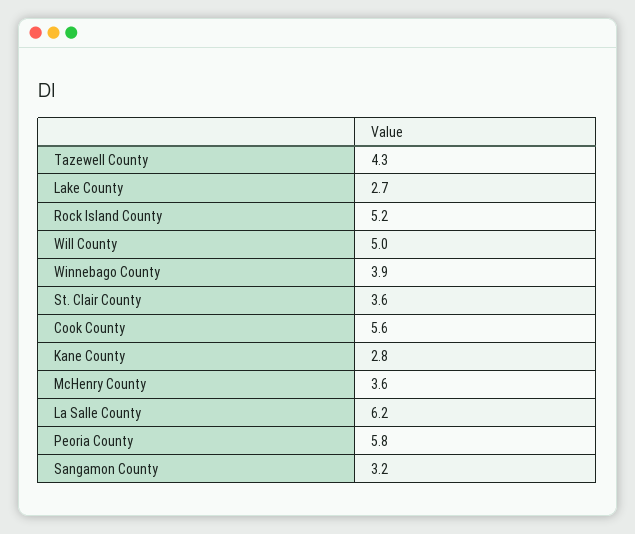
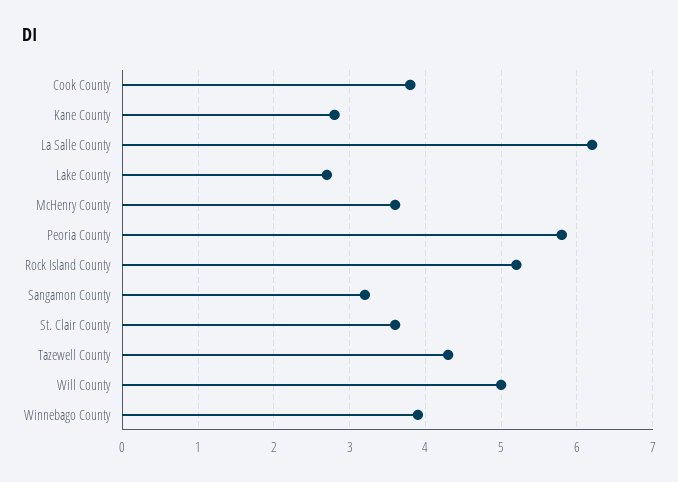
Cook County: 5.6 -> 3.8

